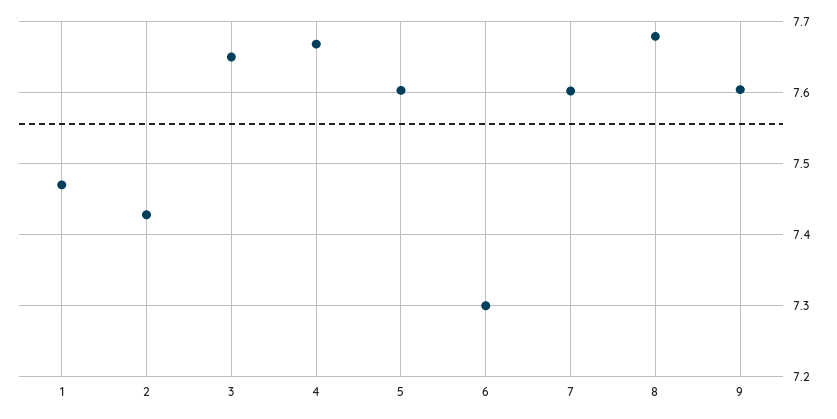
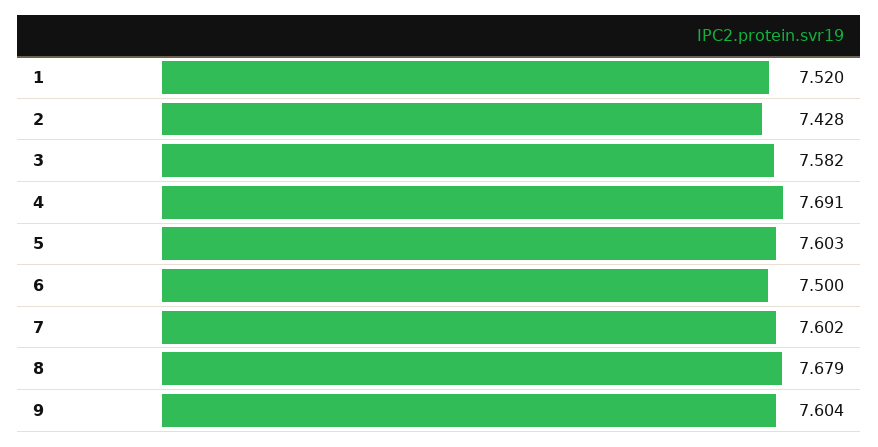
1: 7.47 -> 7.52
3: 7.65 -> 7.582
4: 7.67 -> 7.691
6: 7.3 -> 7.5

